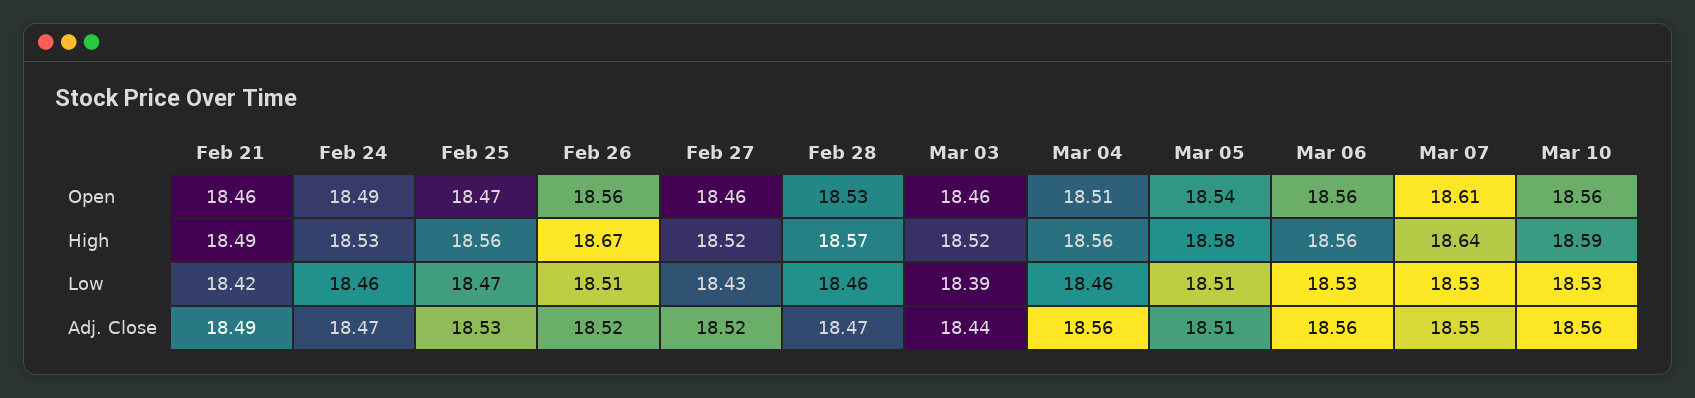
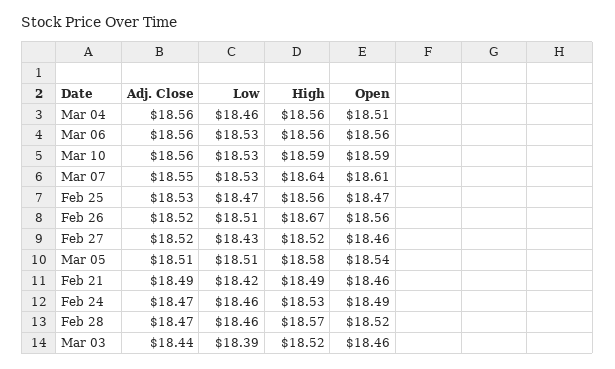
Feb 28, Open: 18.53 -> 18.52
Mar 10, Open: 18.56 -> 18.59

